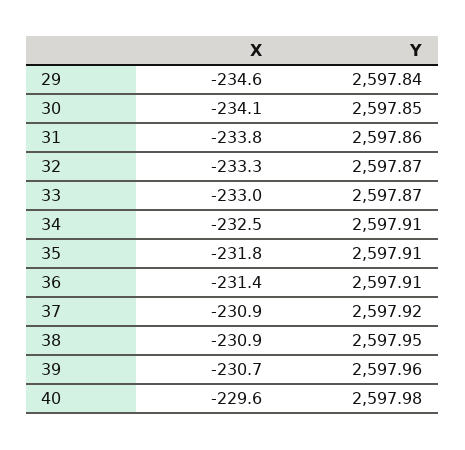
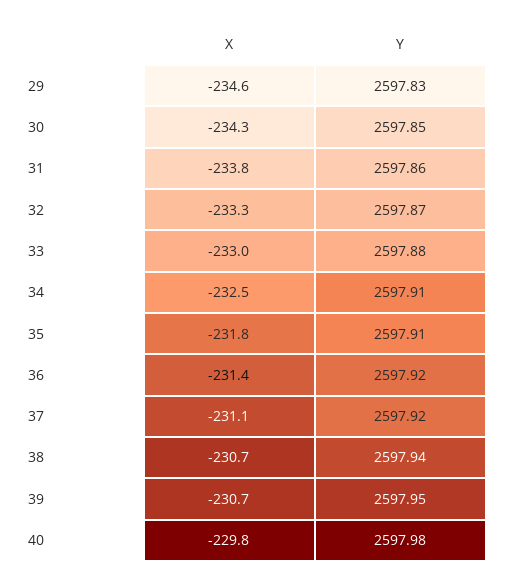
Y, 29: 2597.84 -> 2597.83
X, 30: -234.1 -> -234.3
Y, 33: 2597.87 -> 2597.88
Y, 36: 2597.91 -> 2597.92
X, 37: -230.9 -> -231.1
X, 38: -230.9 -> -230.7
Y, 38: 2597.95 -> 2597.94
Y, 39: 2597.96 -> 2597.95
X, 40: -229.6 -> -229.8

